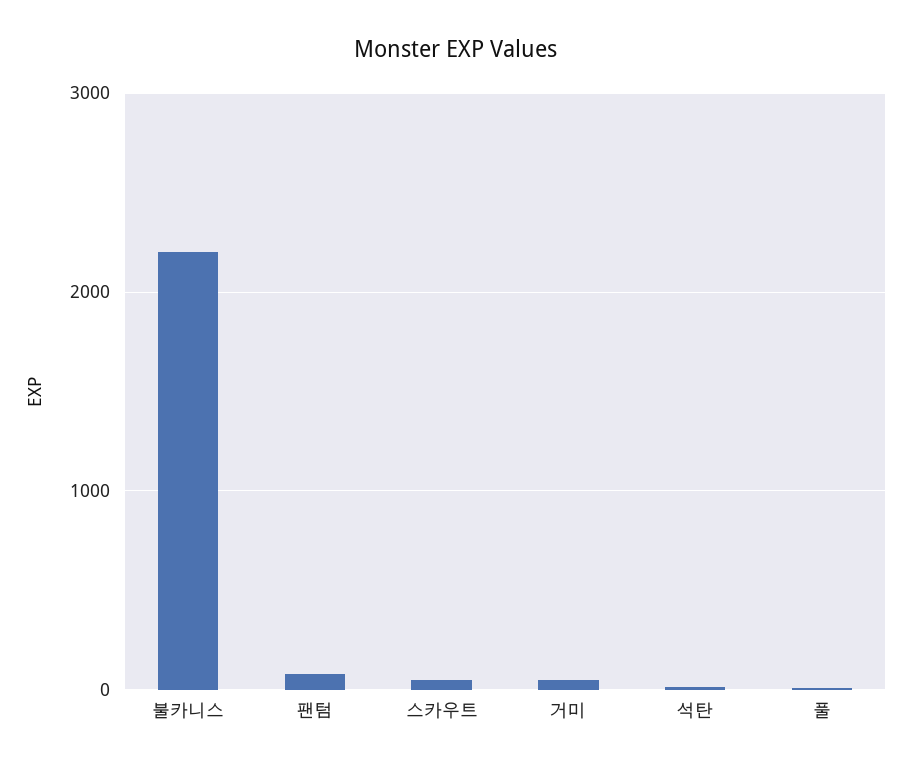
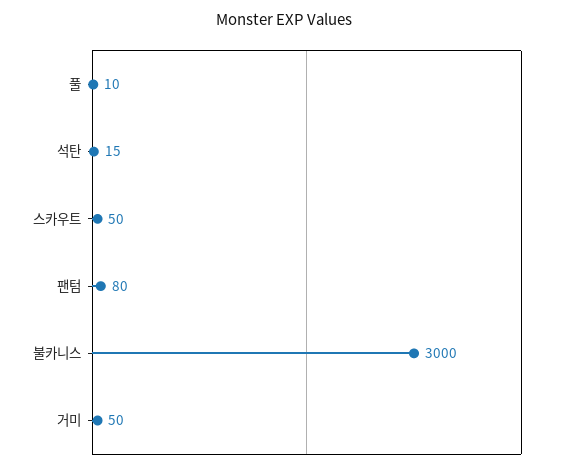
불카니스: 2200 -> 3000

